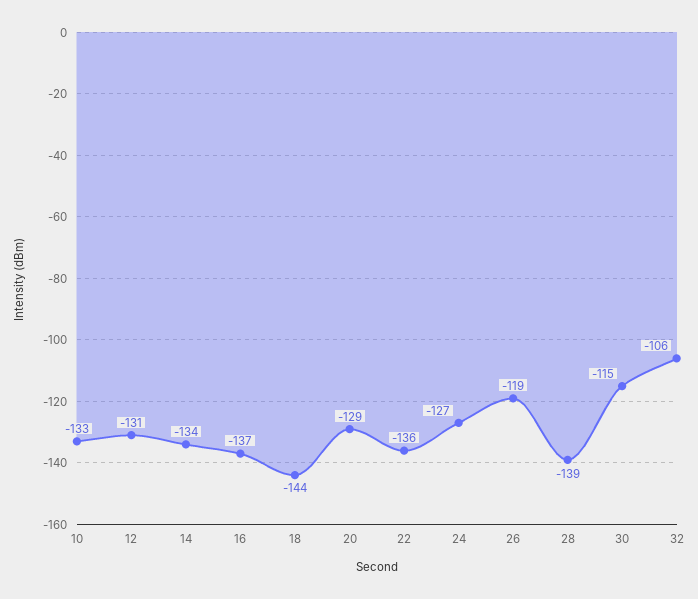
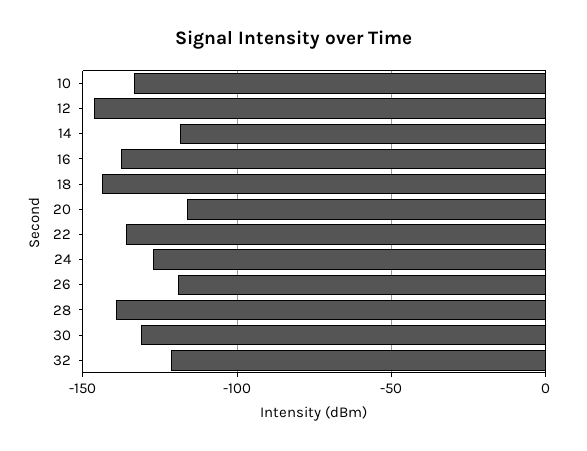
12: -131 -> -145
14: -134 -> -120
20: -129 -> -115
30: -115 -> -130
32: -106 -> -120

